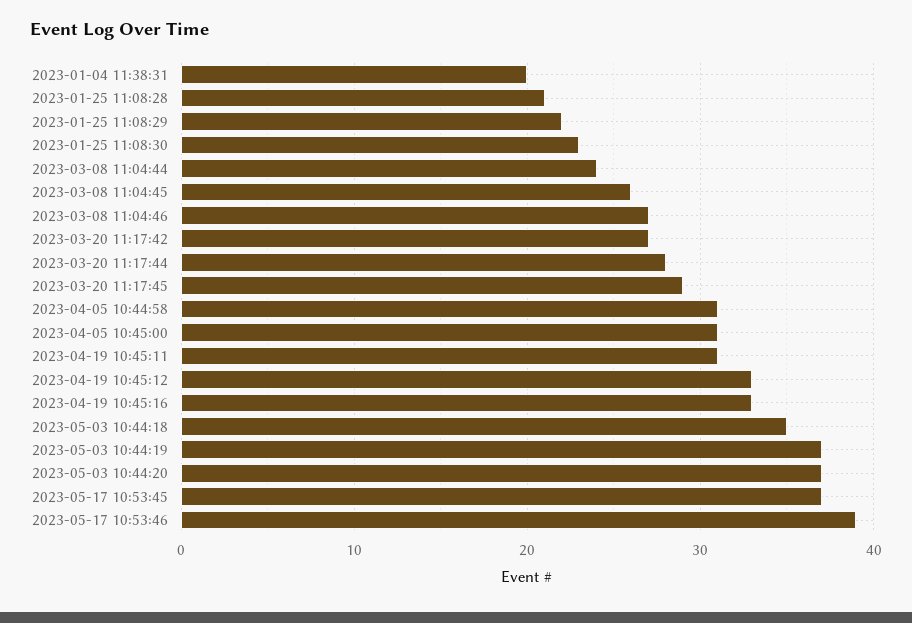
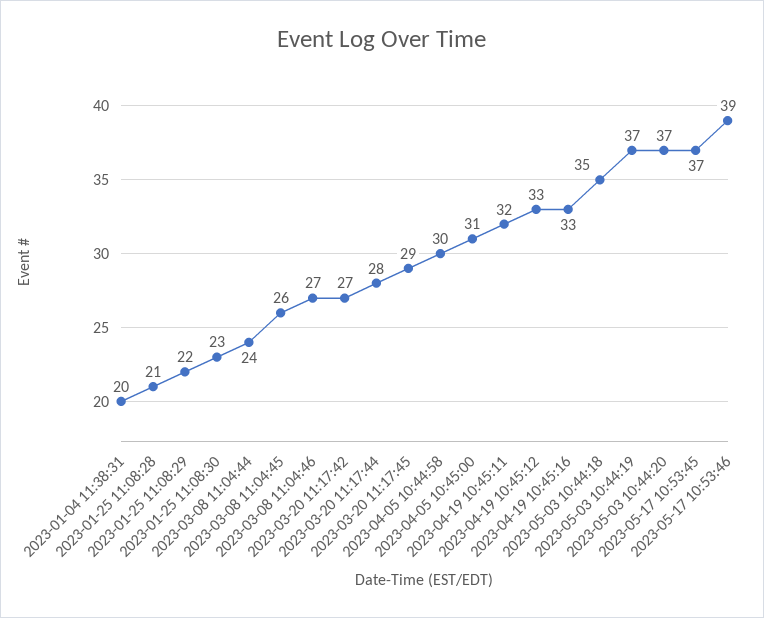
2023-04-05 10:44:58: 31 -> 30
2023-04-19 10:45:11: 31 -> 32

